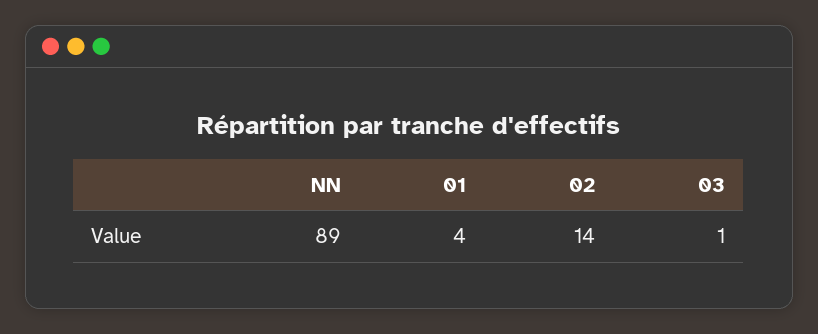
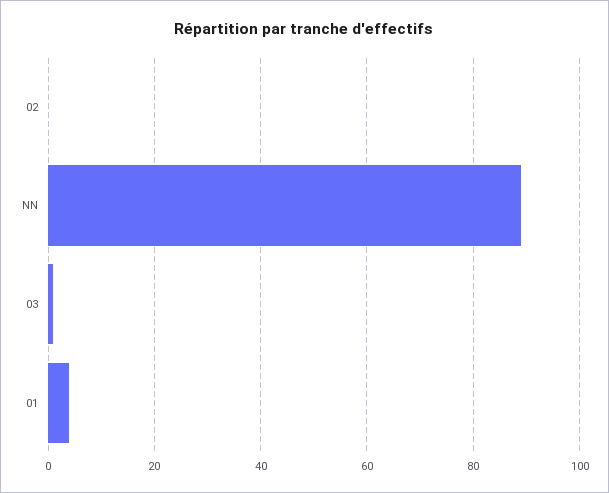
02: 14 -> 0

